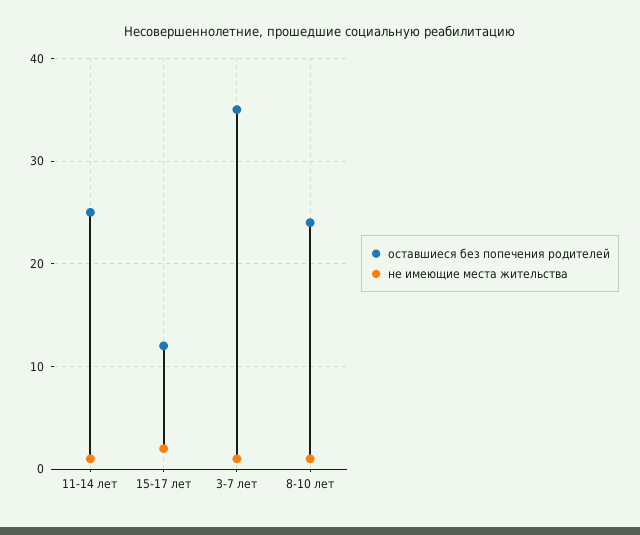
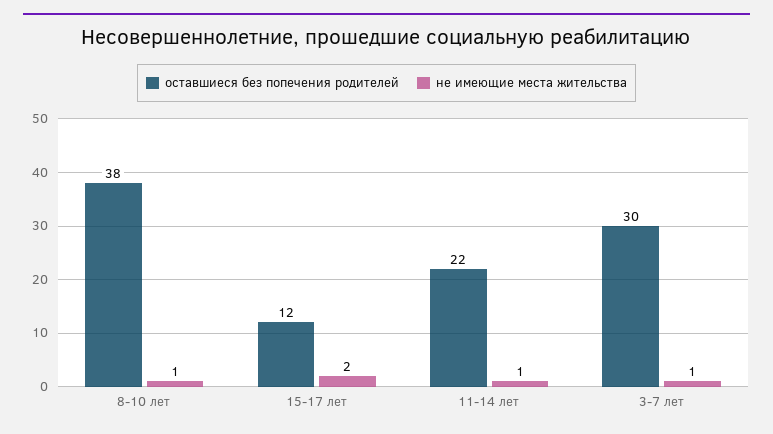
оставшиеся без попечения родителей, 11-14 лет: 25 -> 22
оставшиеся без попечения родителей, 3-7 лет: 35 -> 30
оставшиеся без попечения родителей, 8-10 лет: 24 -> 38

